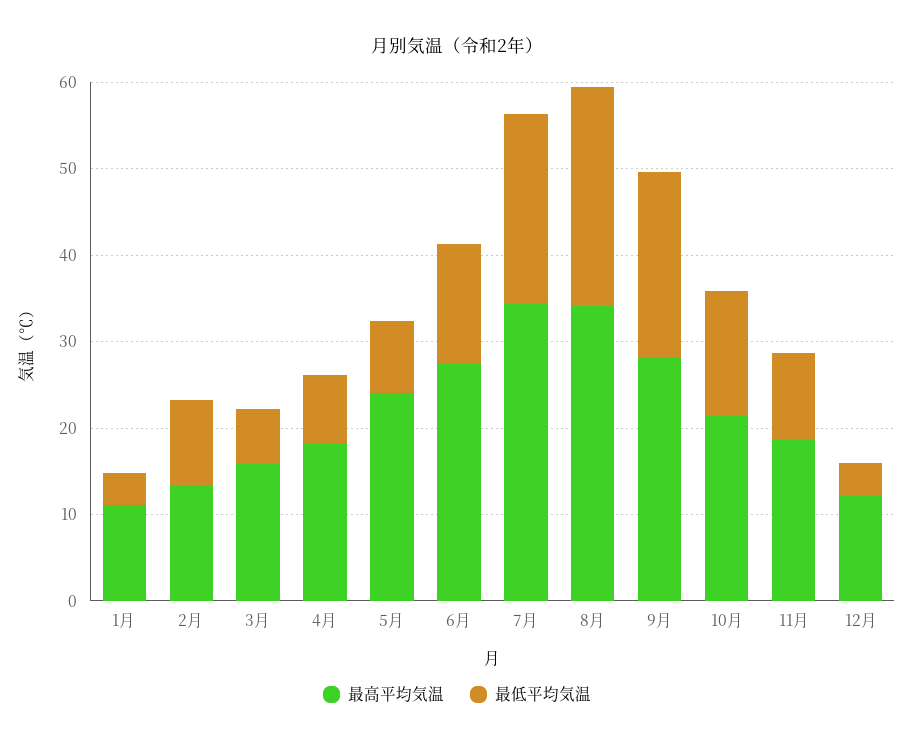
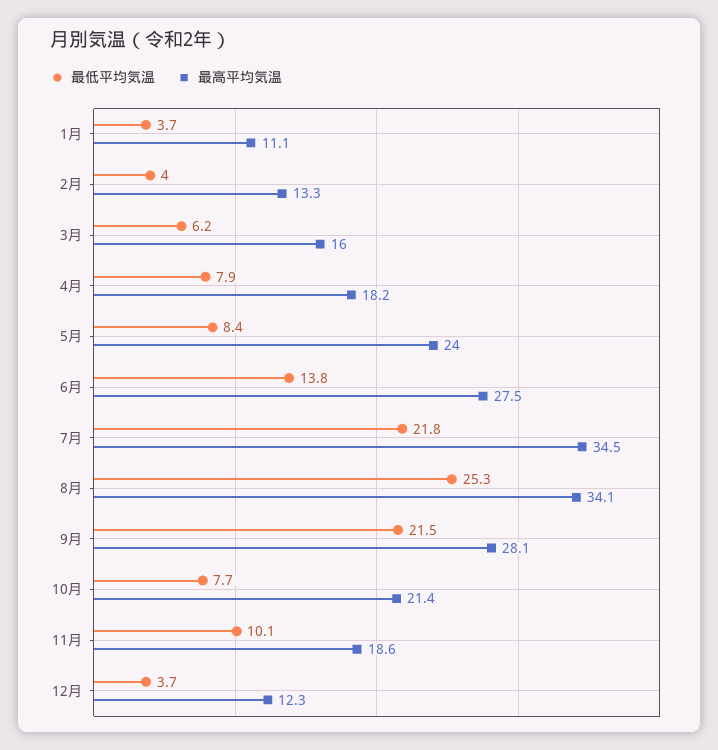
最低平均気温, 2月: 10 -> 4
最低平均気温, 10月: 14 -> 7.7

